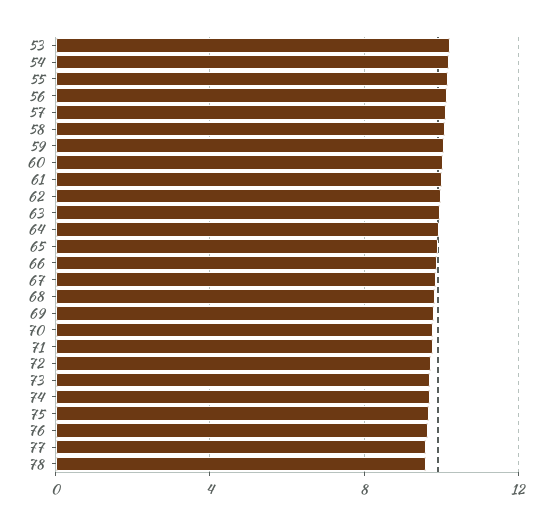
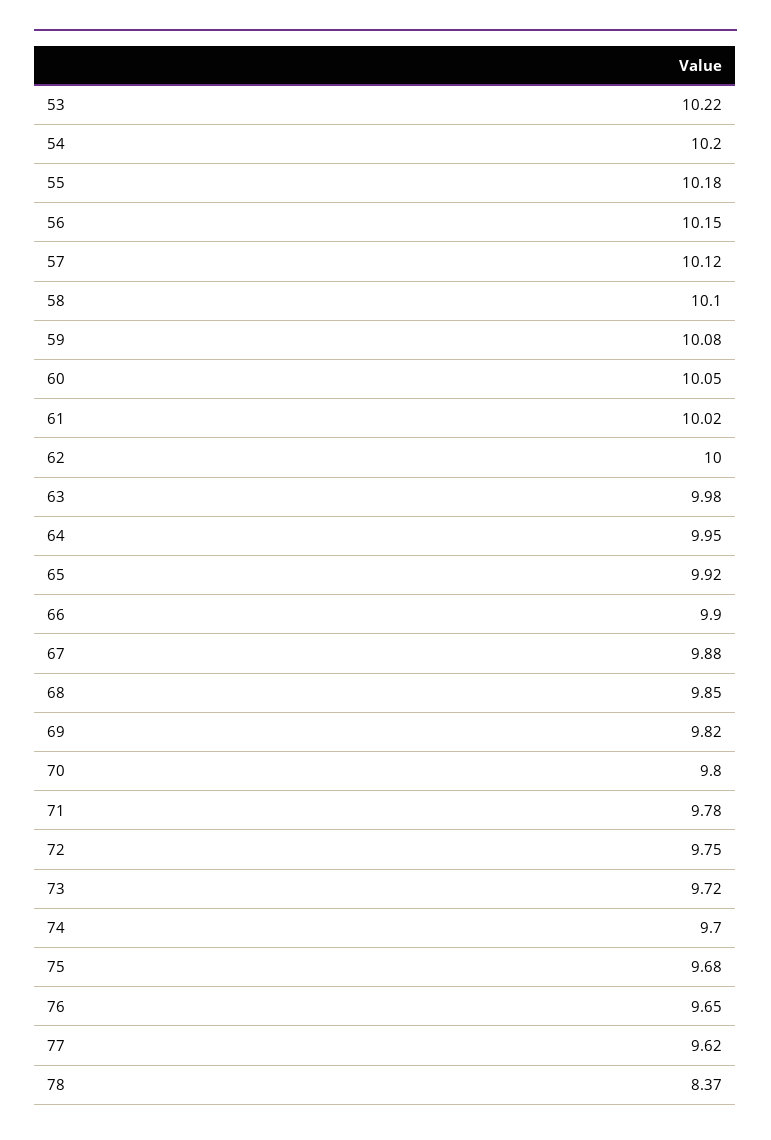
78: 9.5 -> 8.37

